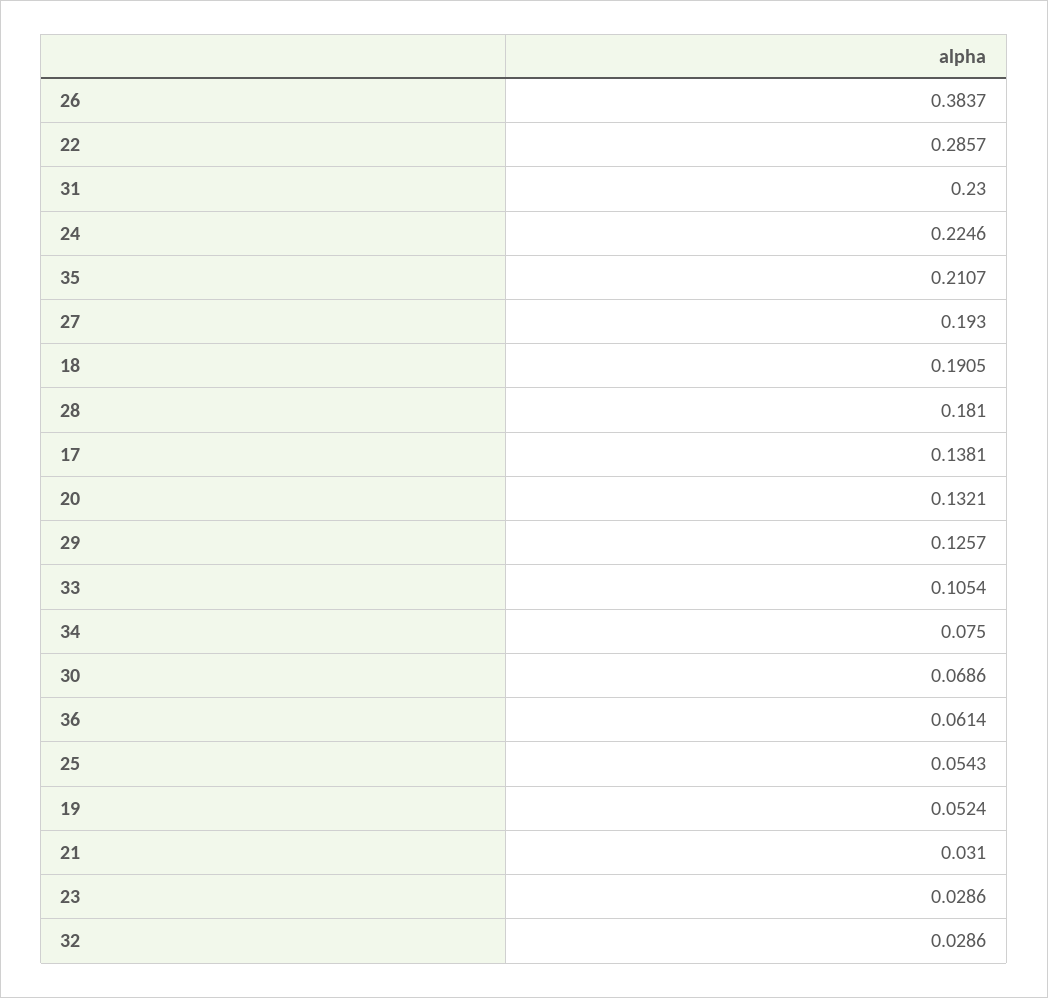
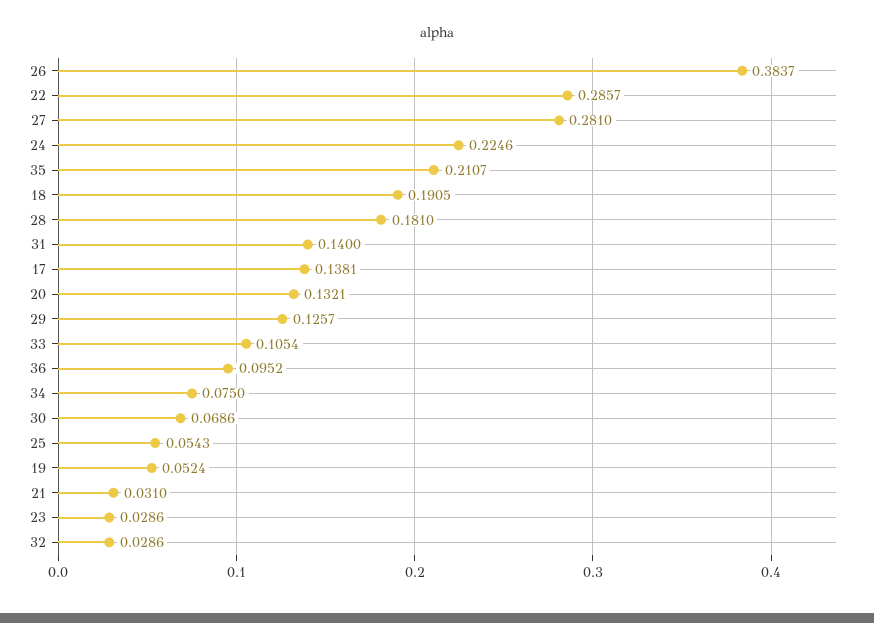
31: 0.23 -> 0.14
27: 0.193 -> 0.281
36: 0.0614 -> 0.0952

